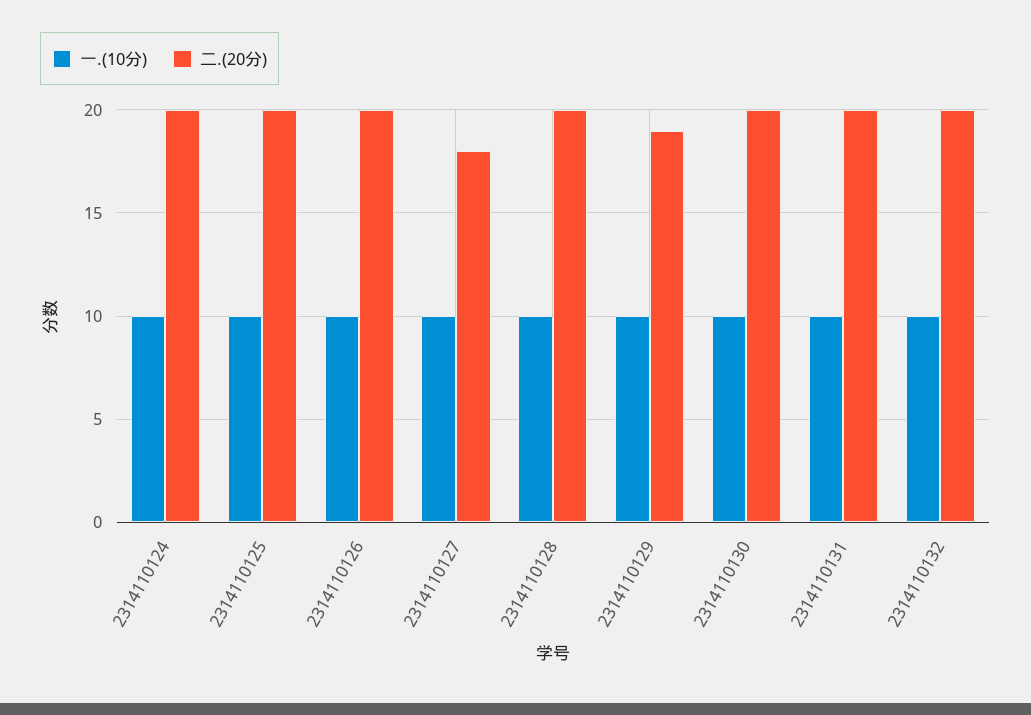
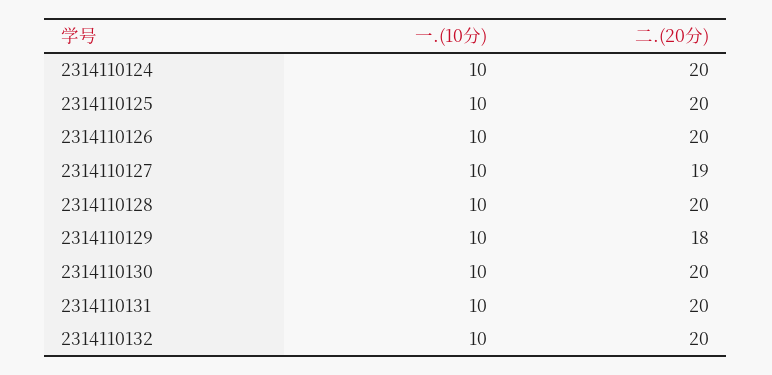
二.(20分), 2314110127: 18 -> 19
二.(20分), 2314110129: 19 -> 18

